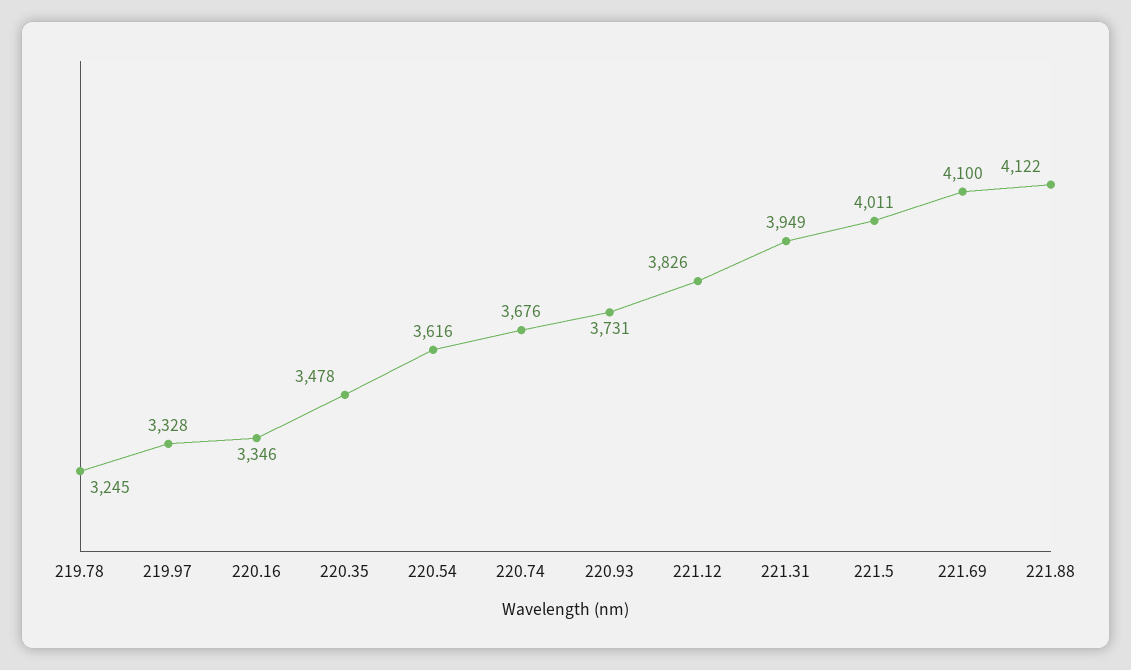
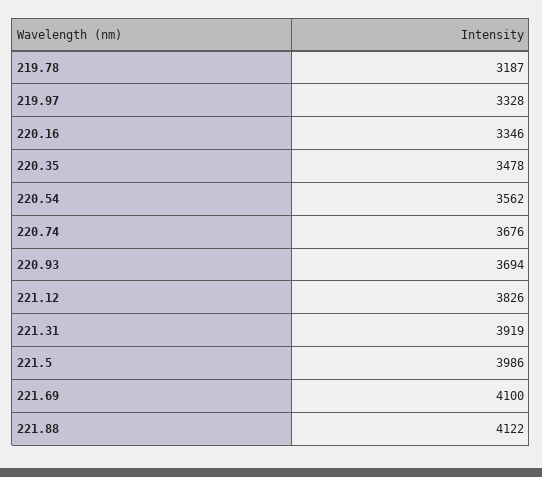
219.78: 3245 -> 3187
220.54: 3616 -> 3562
220.93: 3731 -> 3694
221.31: 3949 -> 3919
221.5: 4011 -> 3986

